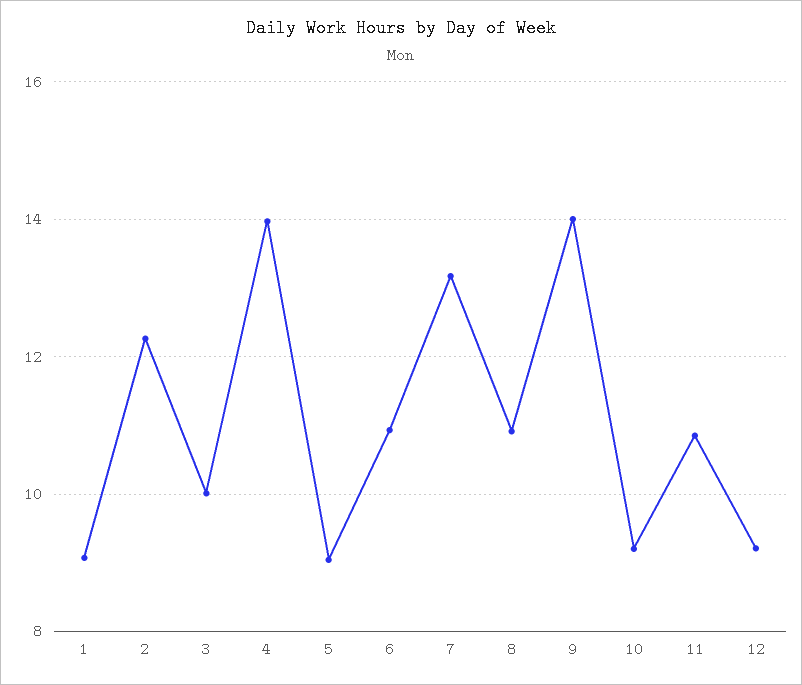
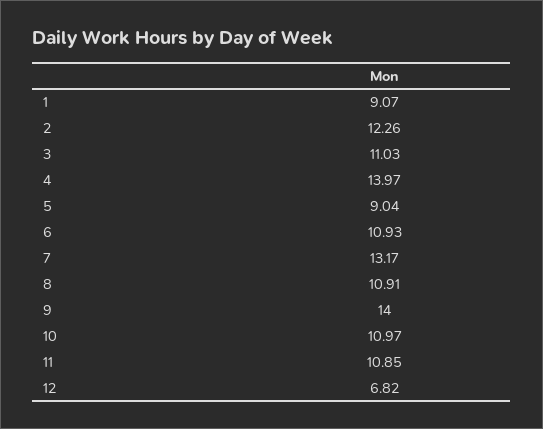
3: 10 -> 11.03
10: 9.2 -> 10.97
12: 9.2 -> 6.82

